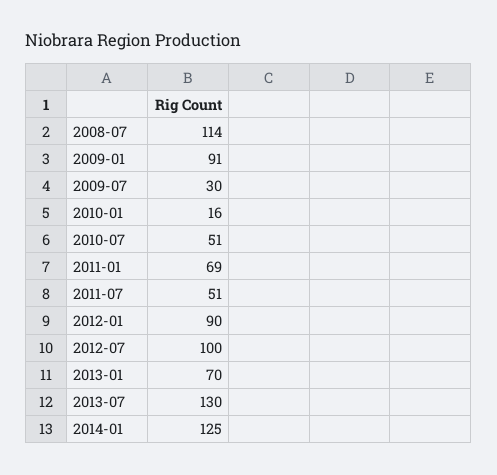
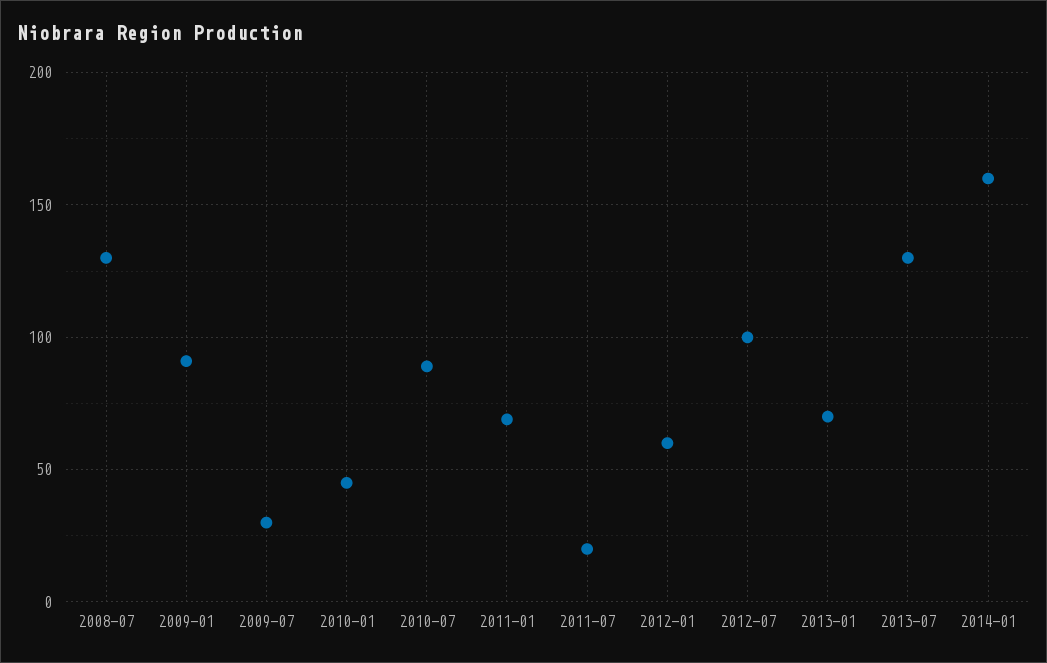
2008-07: 114 -> 130
2010-01: 16 -> 45
2010-07: 51 -> 90
2011-07: 51 -> 20
2012-01: 90 -> 60
2014-01: 125 -> 160

